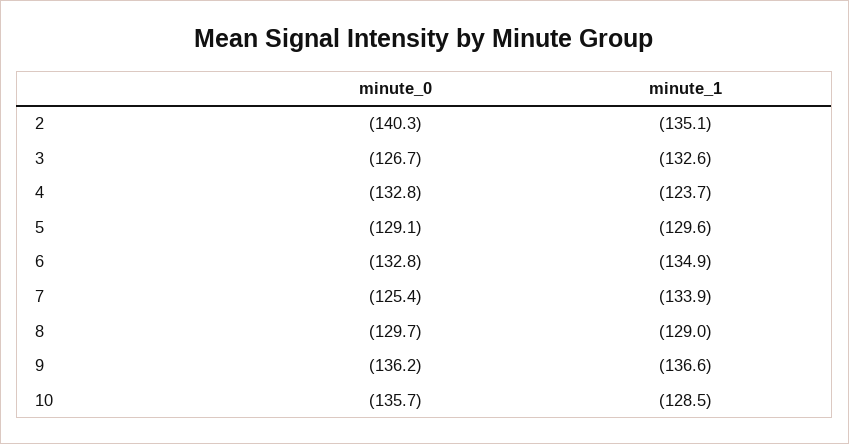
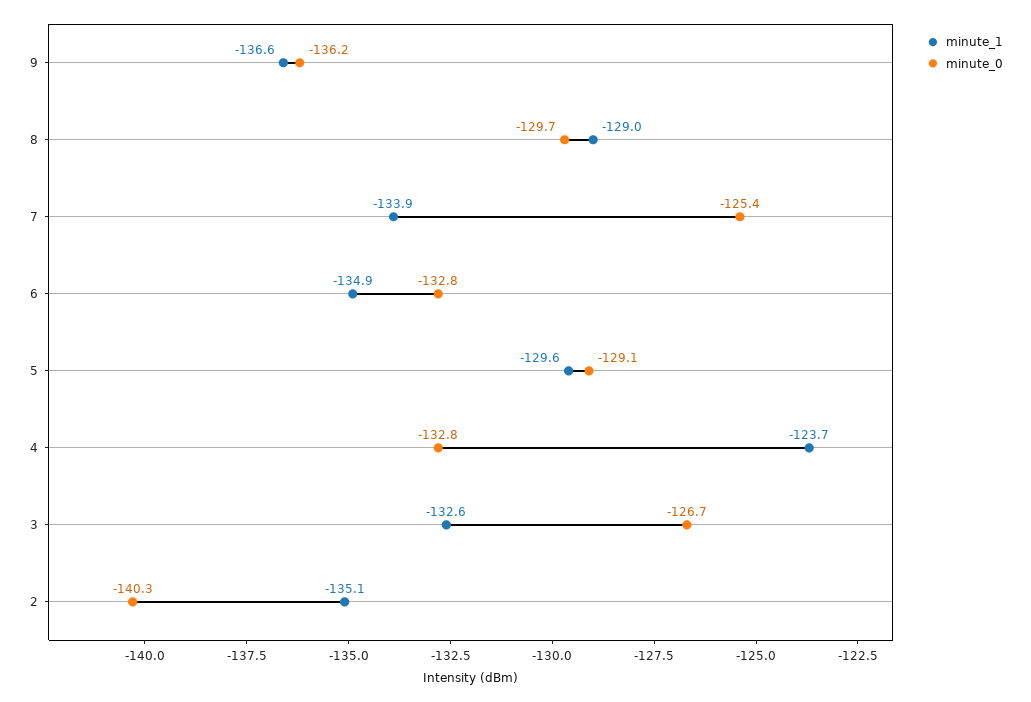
minute_0, 10: -135.7 -> none
minute_1, 10: -128.5 -> none

